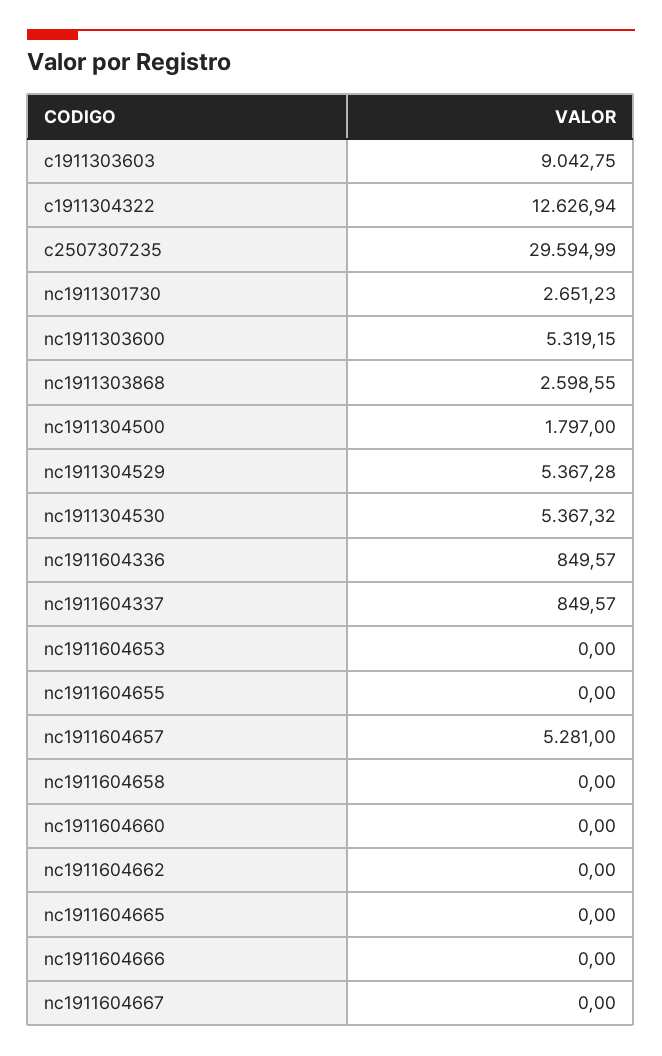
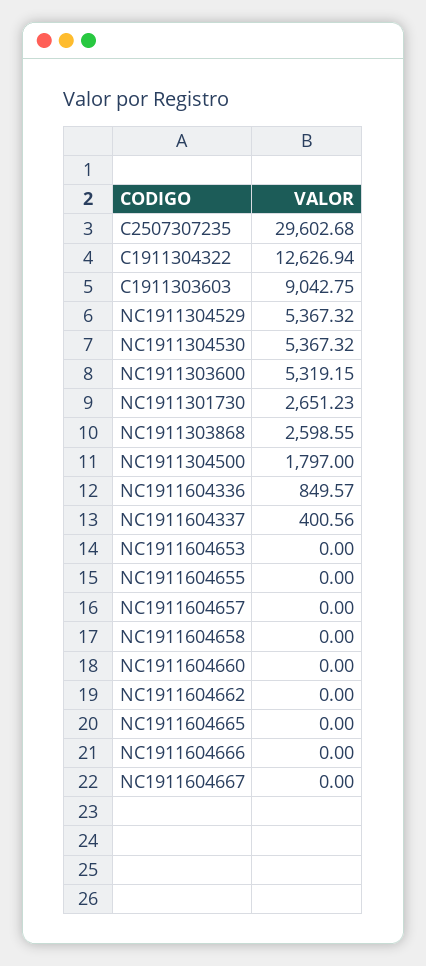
c2507307235: 29594.99 -> 29602.68
nc1911304529: 5367.28 -> 5367.32
nc1911604337: 849.57 -> 400.56
nc1911604657: 5281 -> 0

